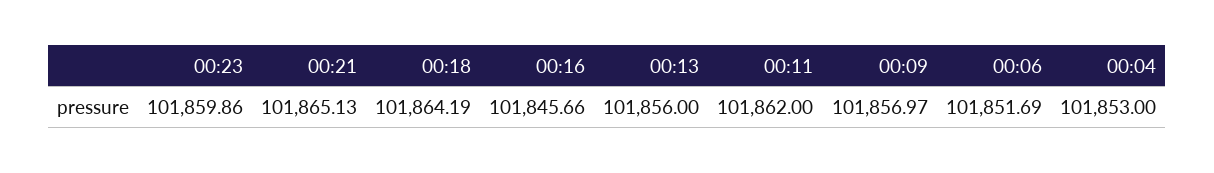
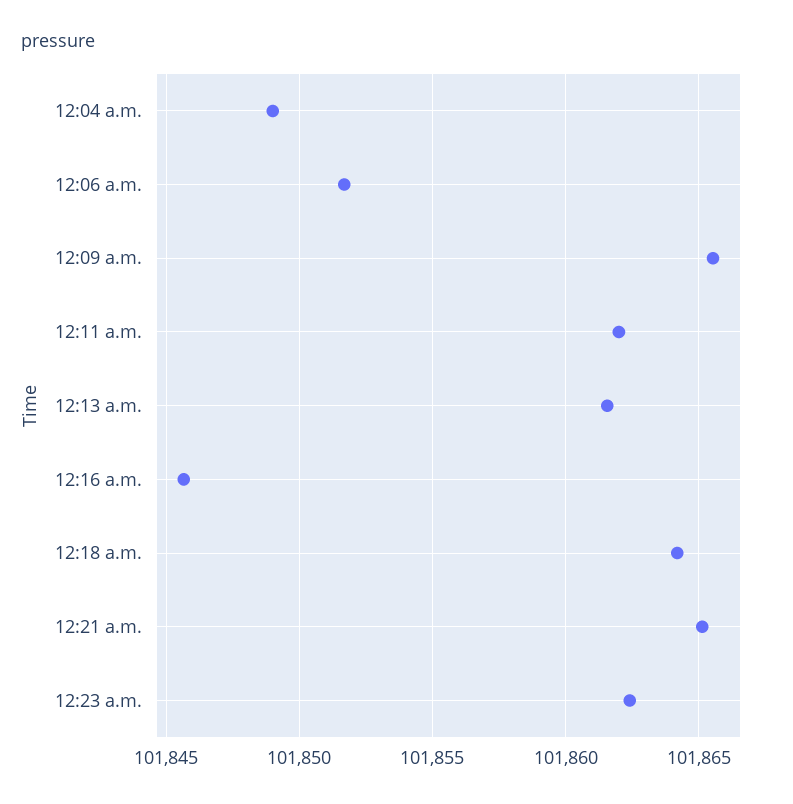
00:23: 101859.86 -> 101862.5
00:13: 101856 -> 101861.5
00:09: 101856.97 -> 101865.5
00:04: 101853 -> 101849

